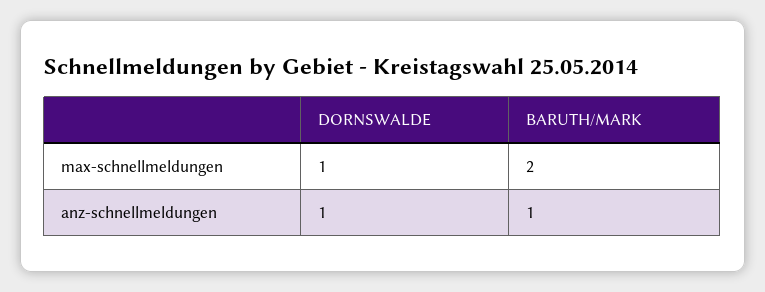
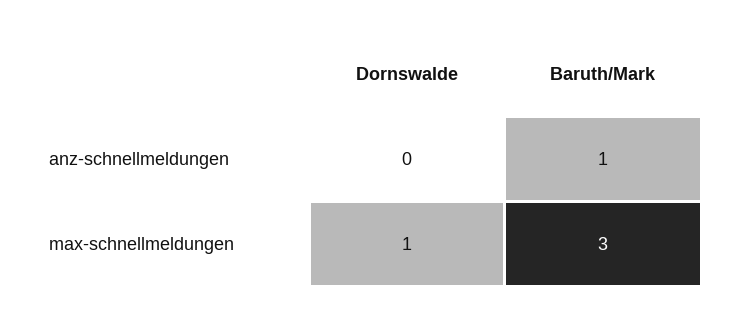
BARUTH/MARK, max-schnellmeldungen: 2 -> 3
DORNSWALDE, anz-schnellmeldungen: 1 -> 0

